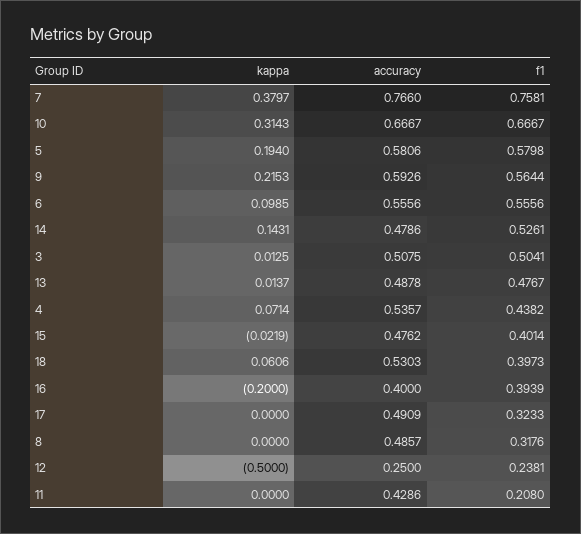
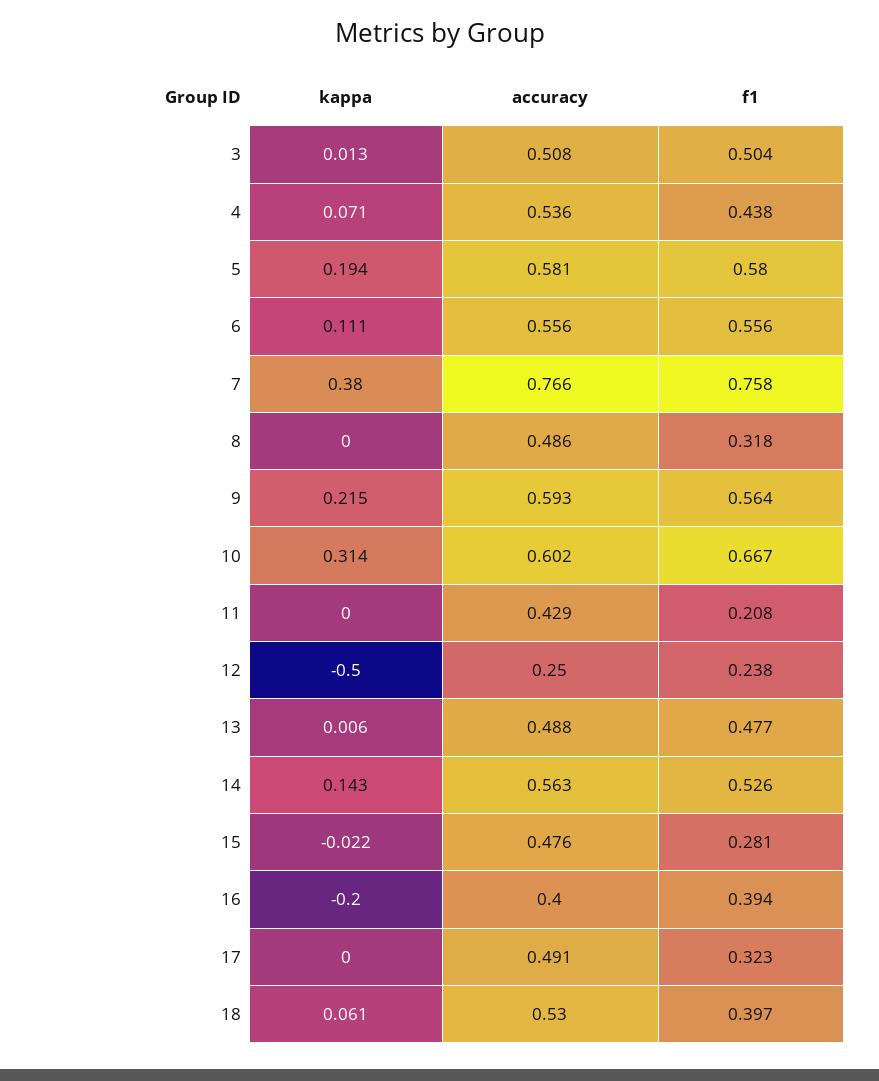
accuracy, 10: 0.6667 -> 0.602
kappa, 6: 0.0985 -> 0.111
accuracy, 14: 0.4786 -> 0.563
kappa, 13: 0.0137 -> 0.006
f1, 15: 0.4014 -> 0.281

